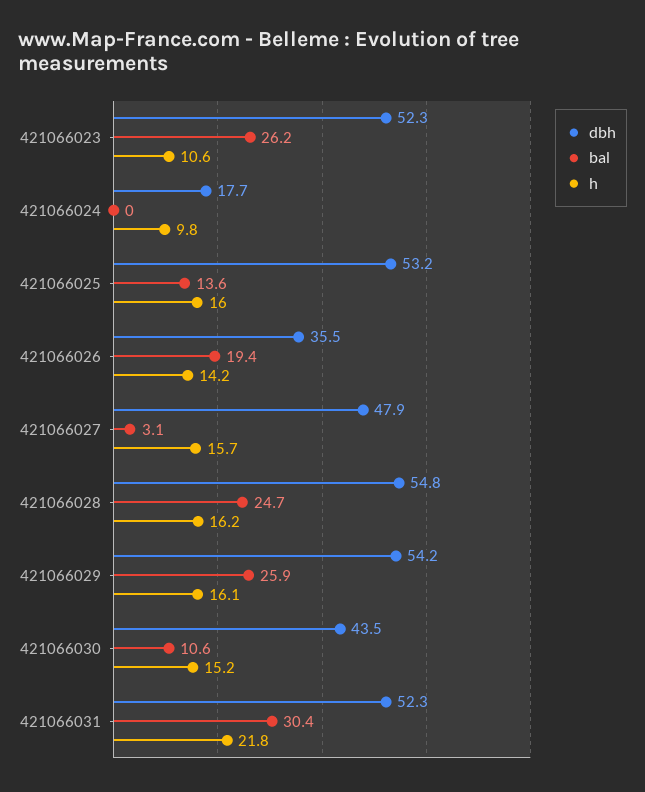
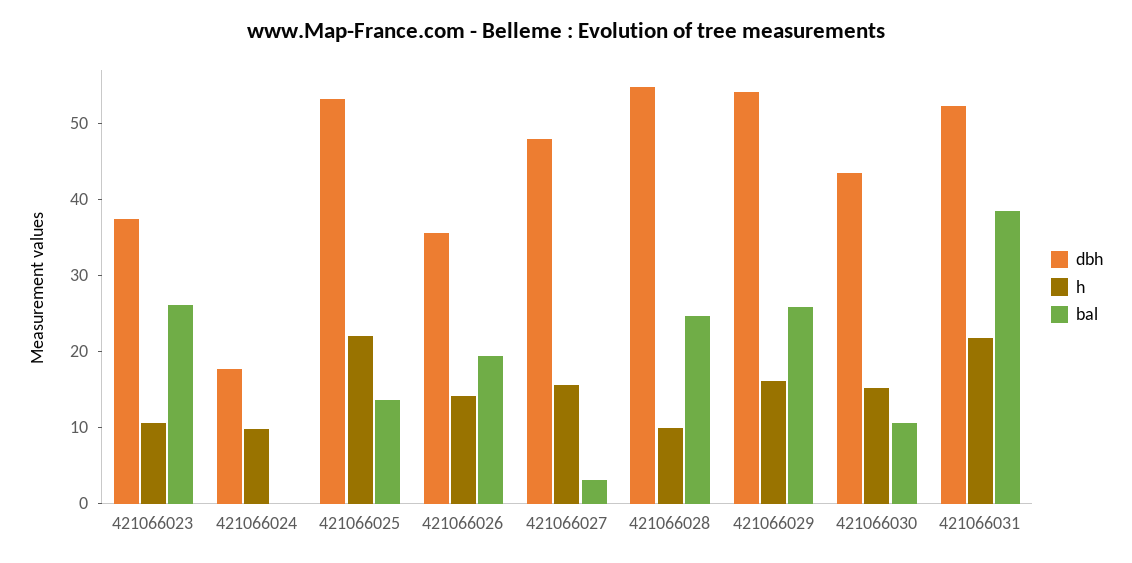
dbh, 421066023: 52.3 -> 38
h, 421066025: 16 -> 22
h, 421066028: 16.2 -> 10
bal, 421066031: 30.4 -> 38

